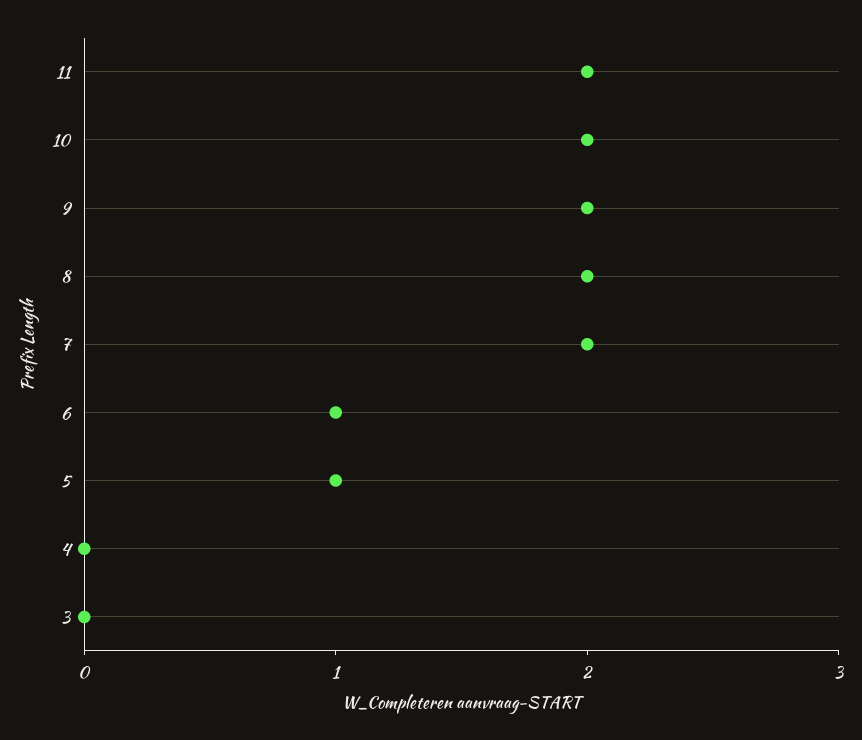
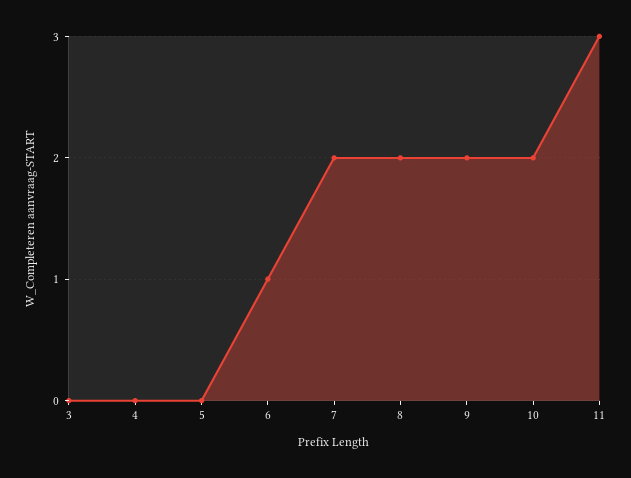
11: 2 -> 3
5: 1 -> 0

